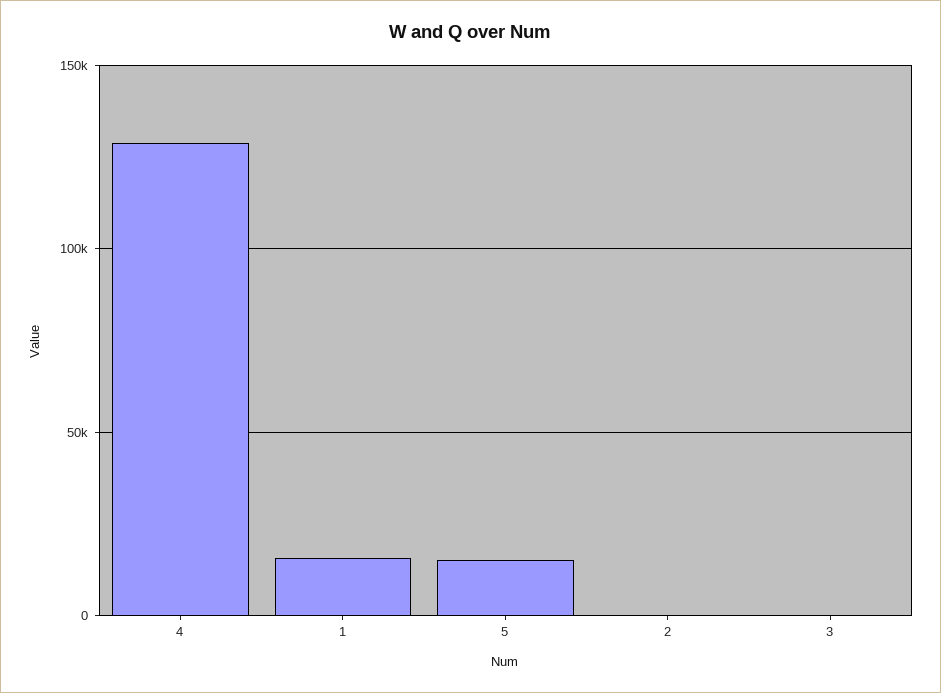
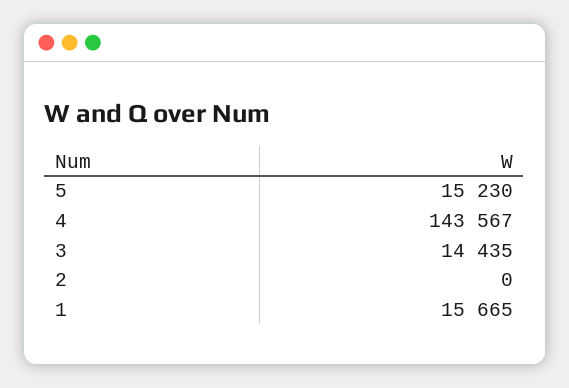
4: 130000 -> 143567
3: 0 -> 14435

